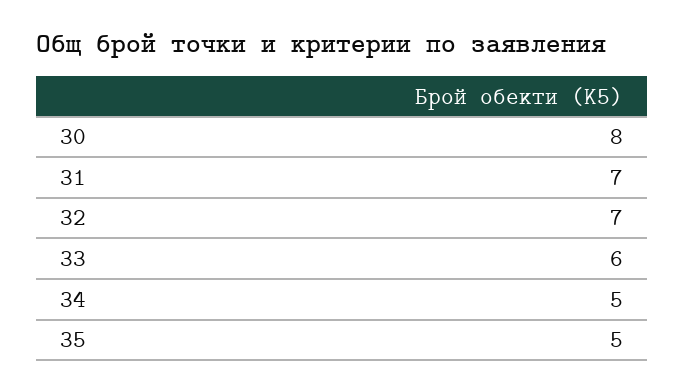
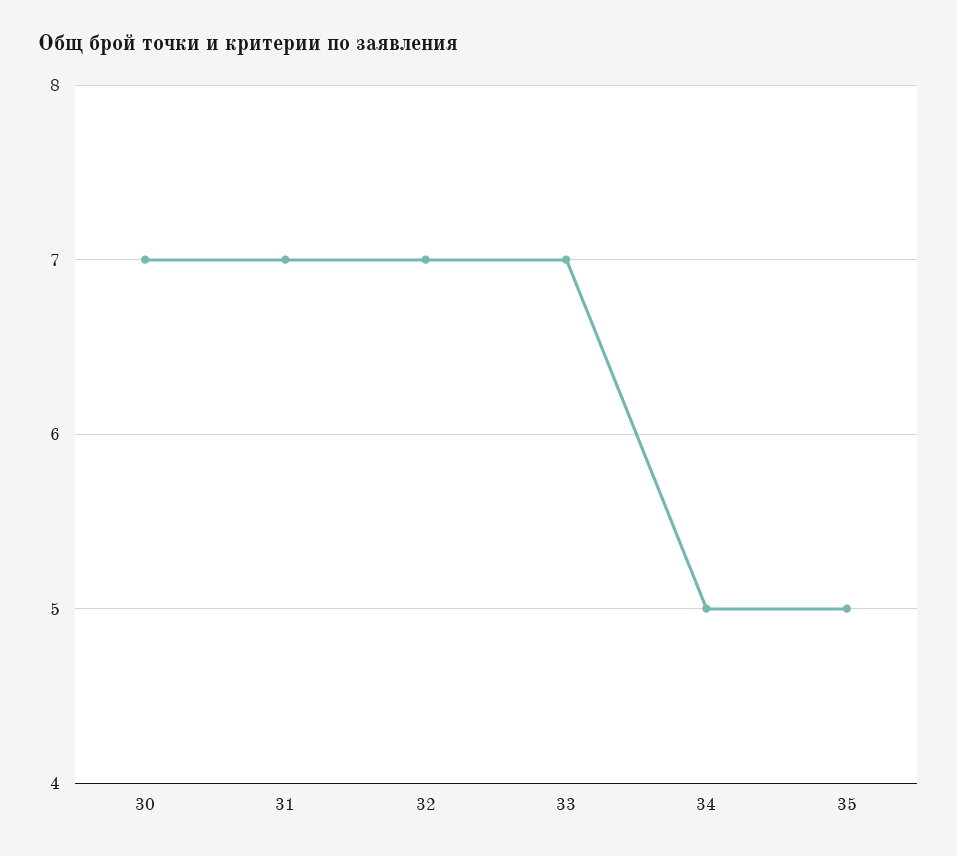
30: 8 -> 7
33: 6 -> 7

